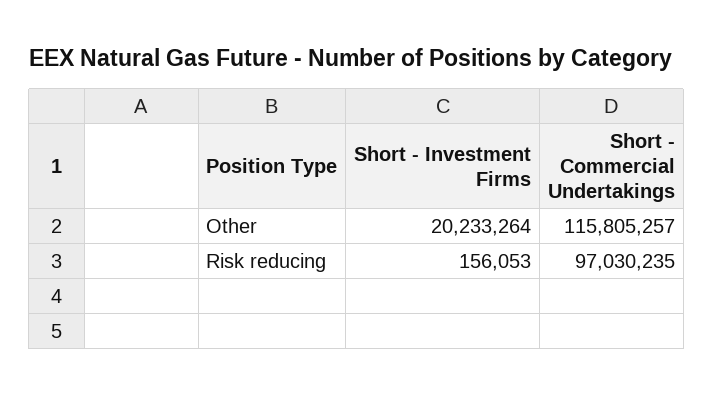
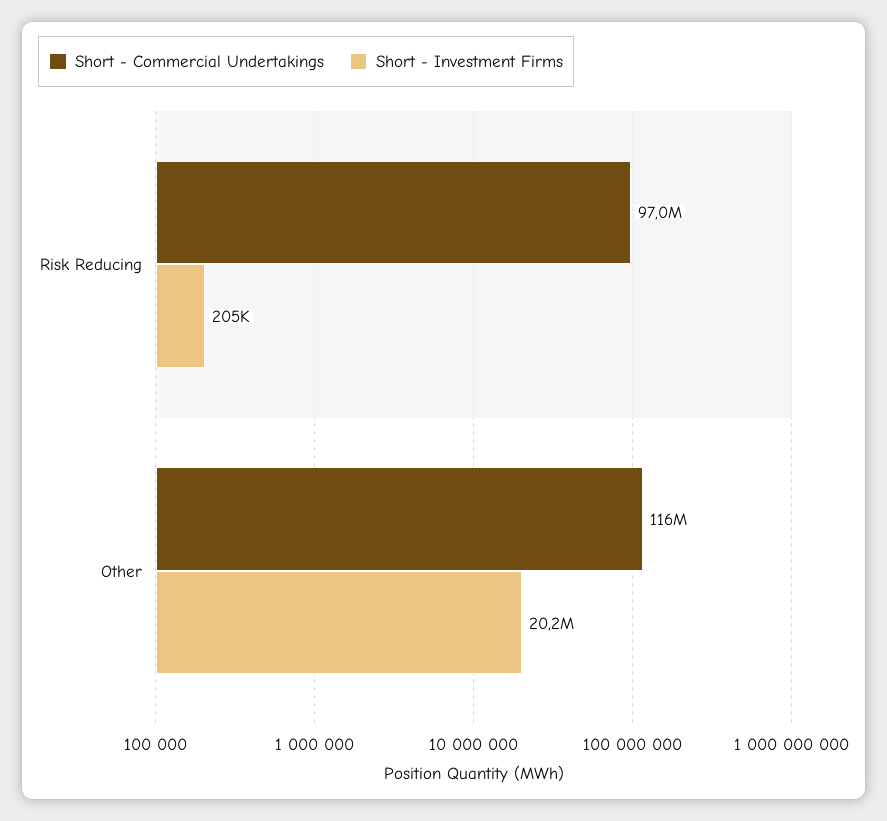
Short - Investment Firms, Risk reducing: 156053 -> 205000

